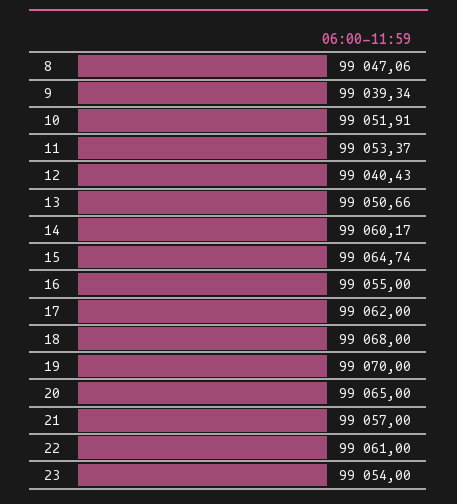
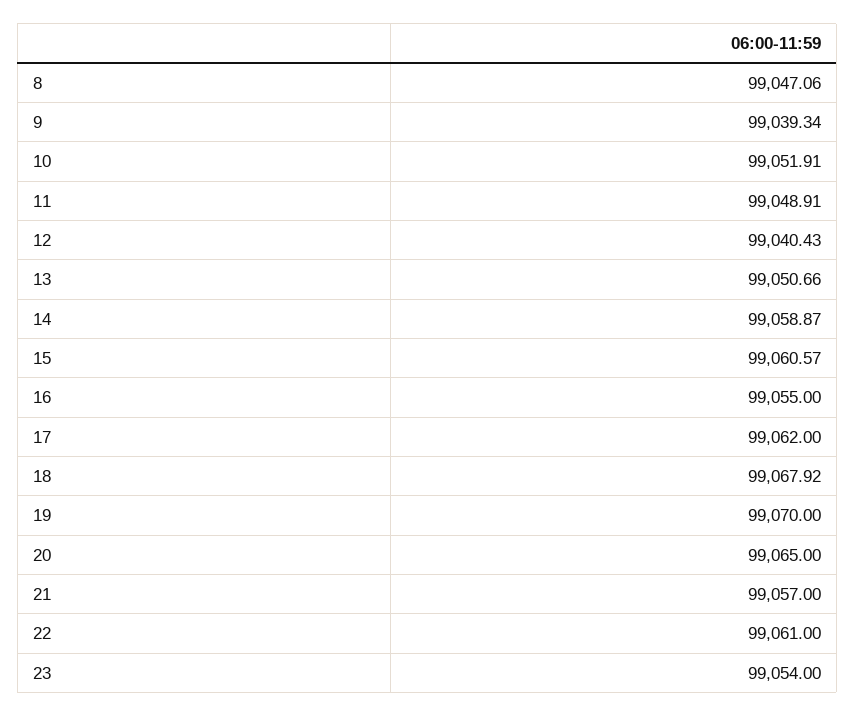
11: 99053.37 -> 99048.91
14: 99060.17 -> 99058.87
15: 99064.74 -> 99060.57
18: 99068 -> 99067.92

